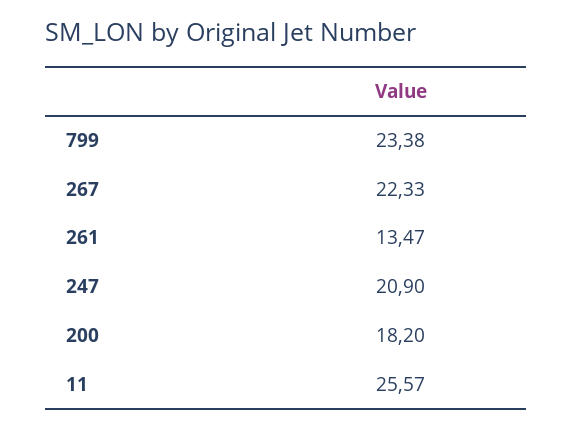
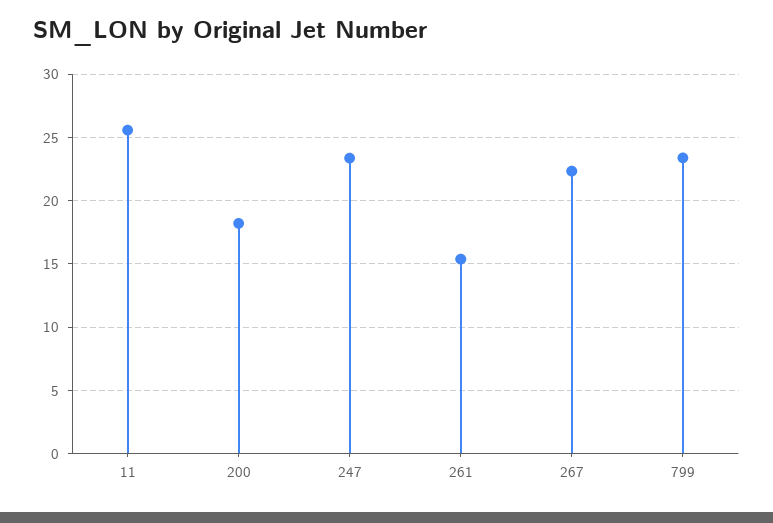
261: 13.47 -> 15.5
247: 20.9 -> 23.5

